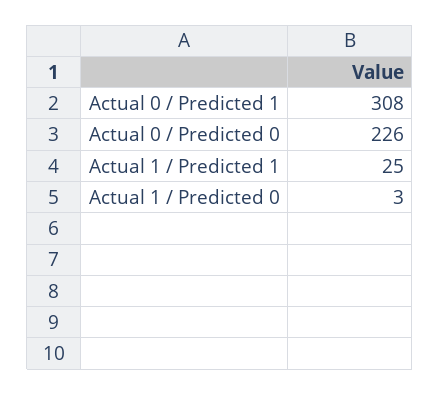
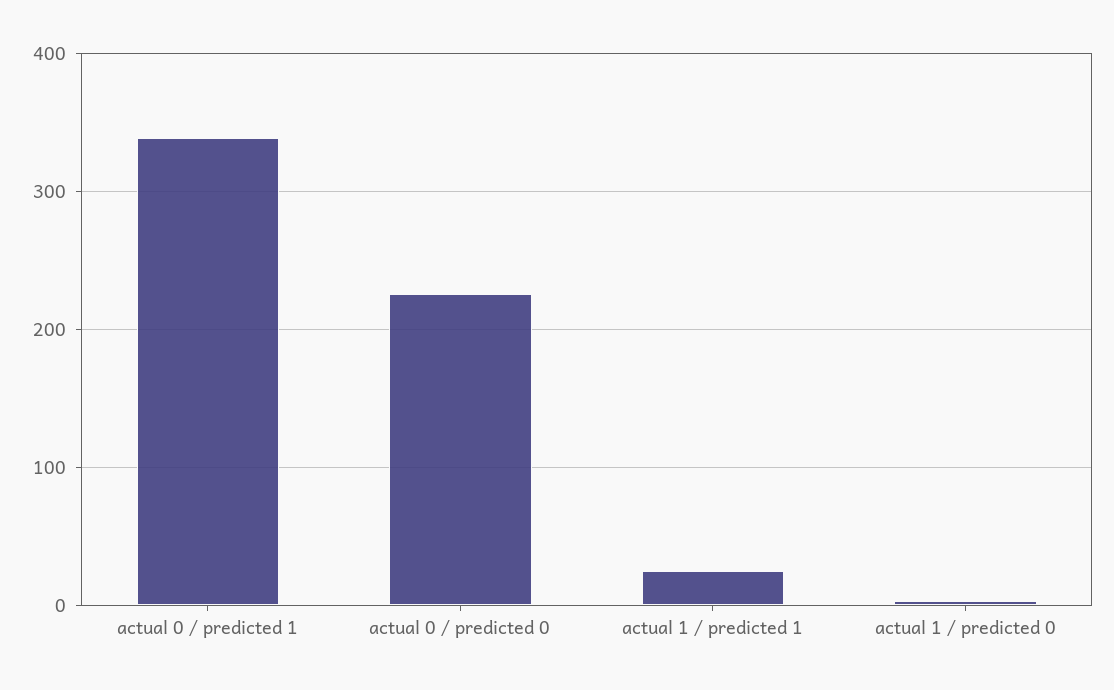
Actual 0 / Predicted 1: 308 -> 340

